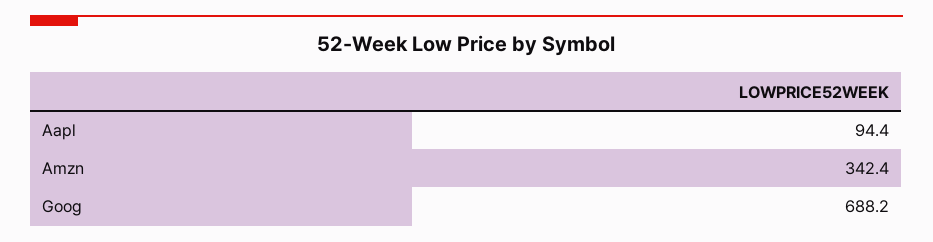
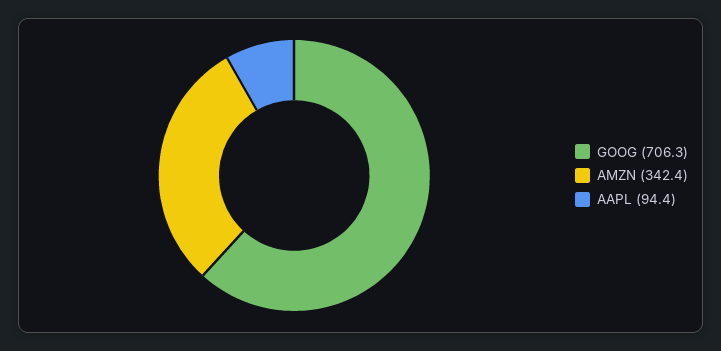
Goog: 688.2 -> 706.3

